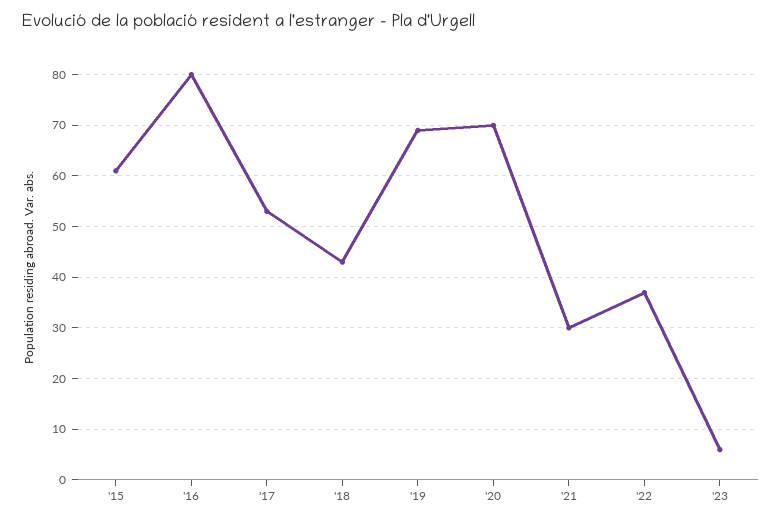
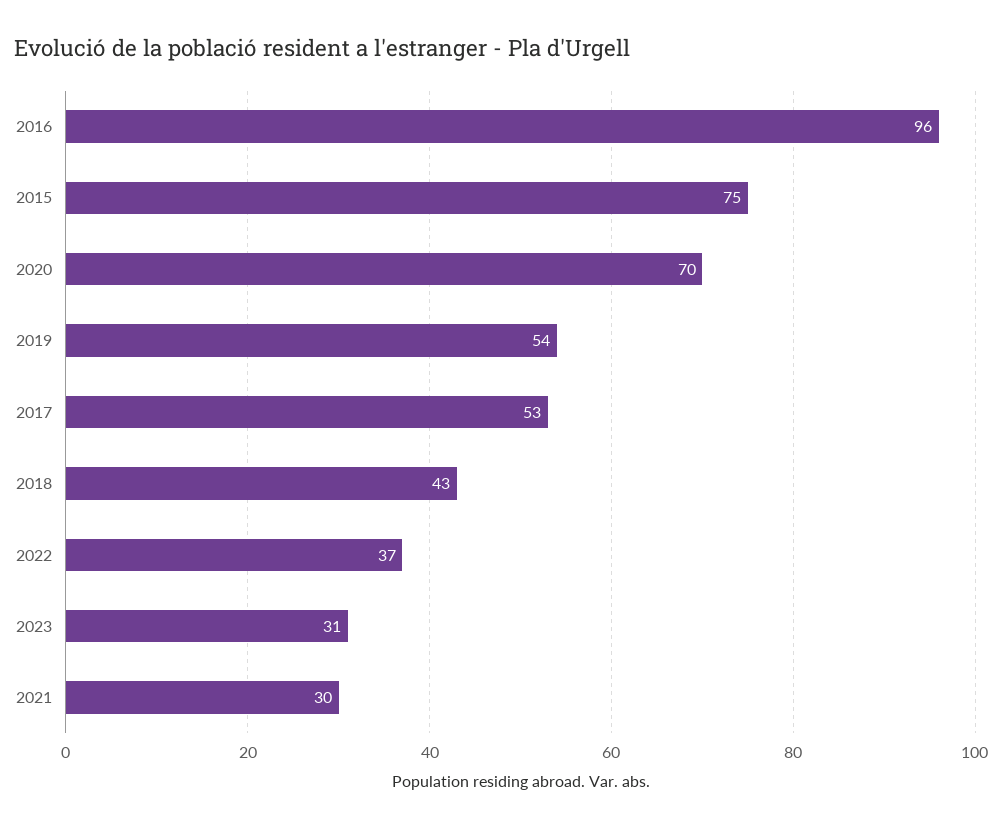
'15: 60 -> 75
'16: 80 -> 96
'19: 70 -> 54
'23: 5 -> 31

